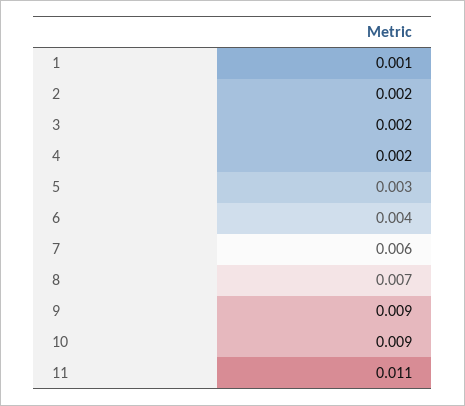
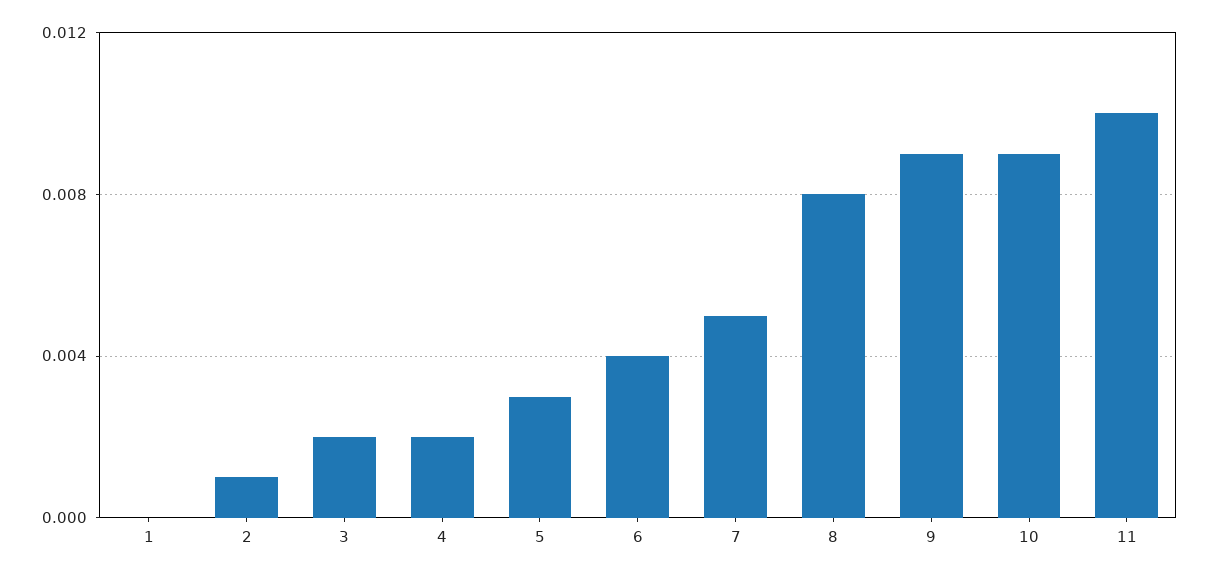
1: 0.001 -> 0
2: 0.002 -> 0.001
7: 0.006 -> 0.005
8: 0.007 -> 0.008
11: 0.011 -> 0.01

